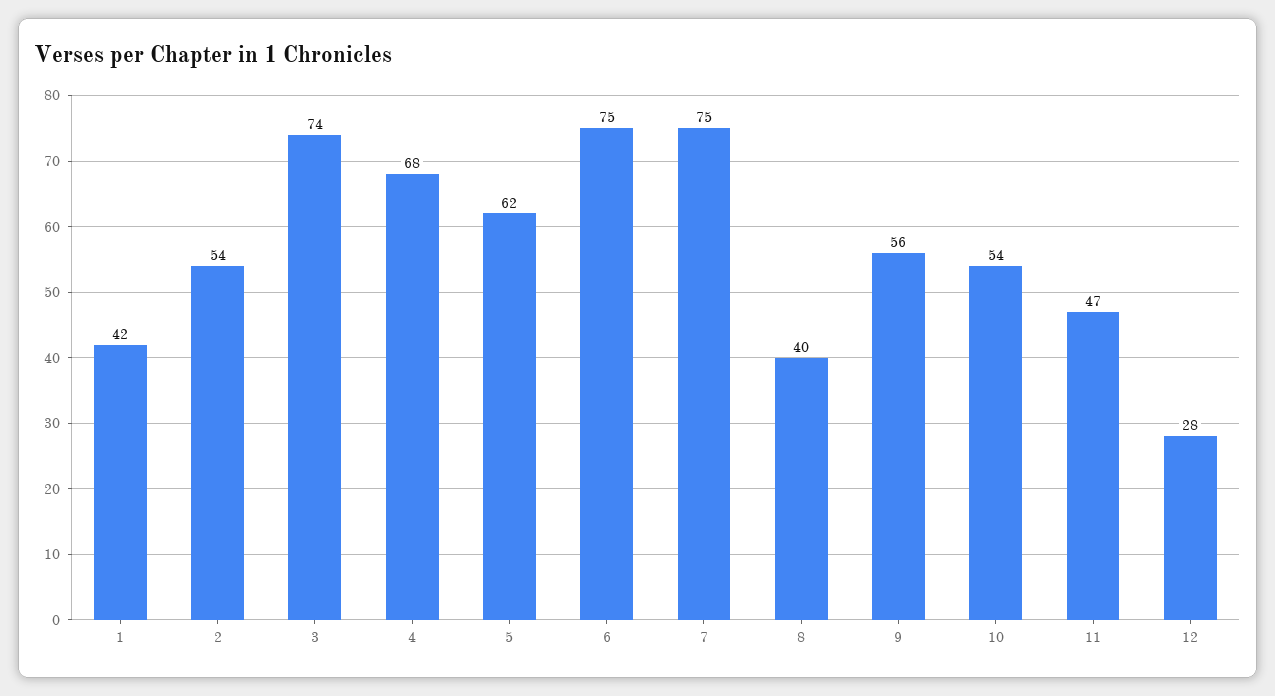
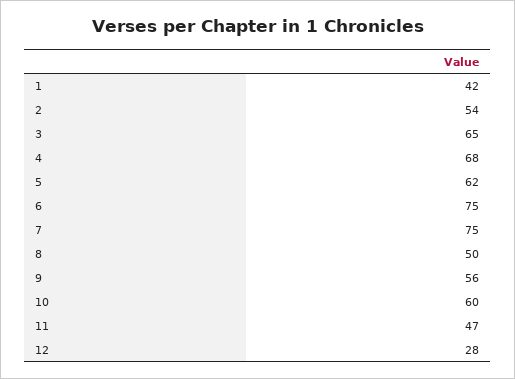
3: 74 -> 65
8: 40 -> 50
10: 54 -> 60

